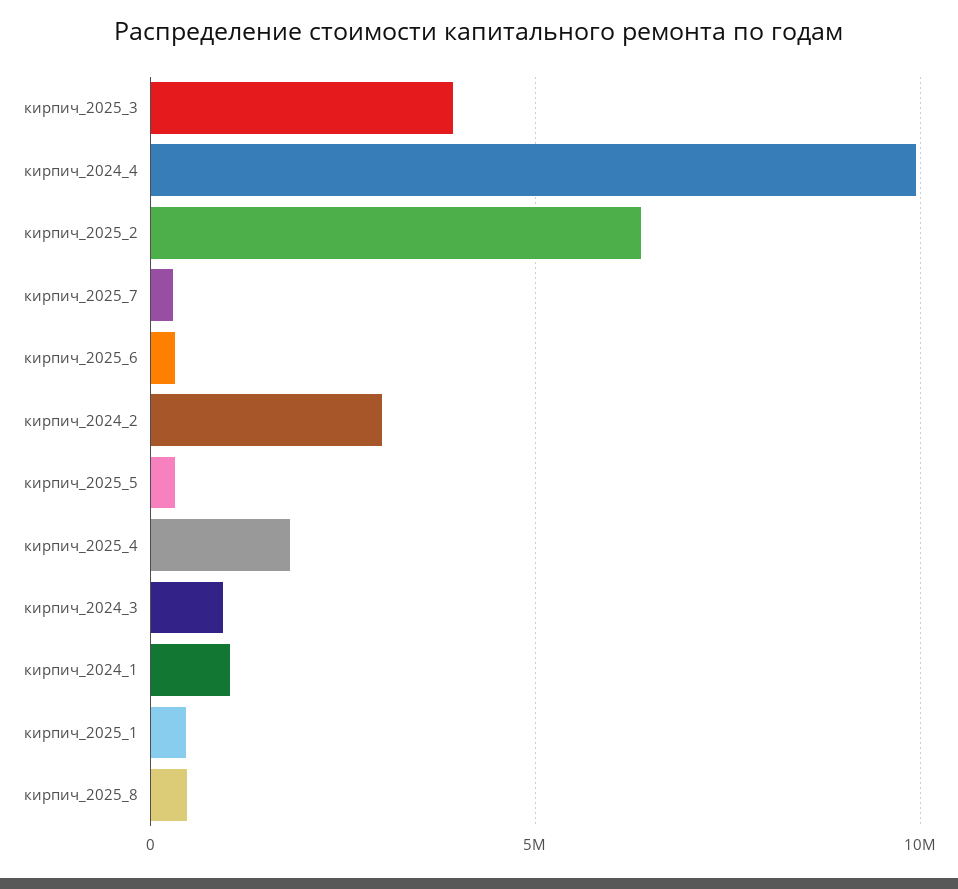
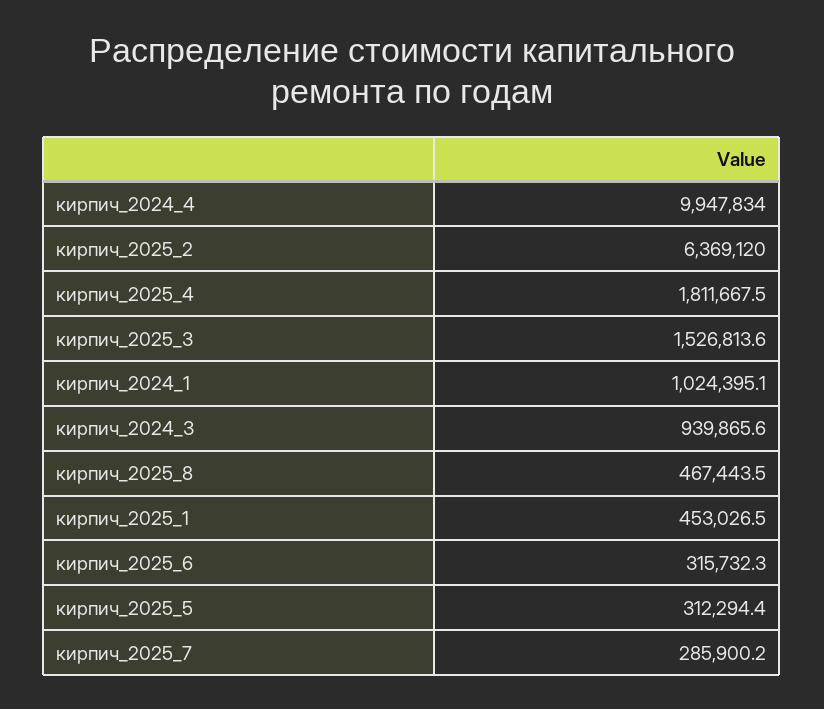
кирпич_2025_3: 4000000 -> 1526813.6
кирпич_2024_2: 3000000 -> none

